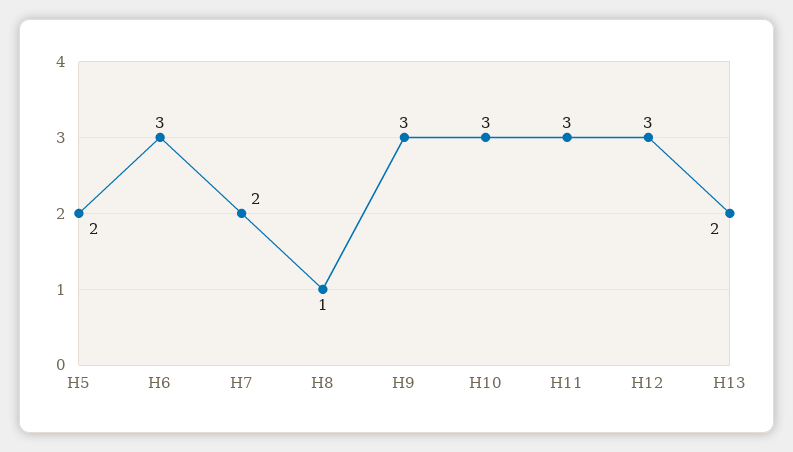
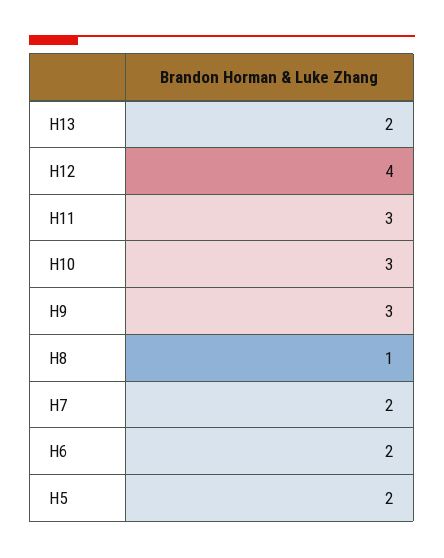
H6: 3 -> 2
H12: 3 -> 4

